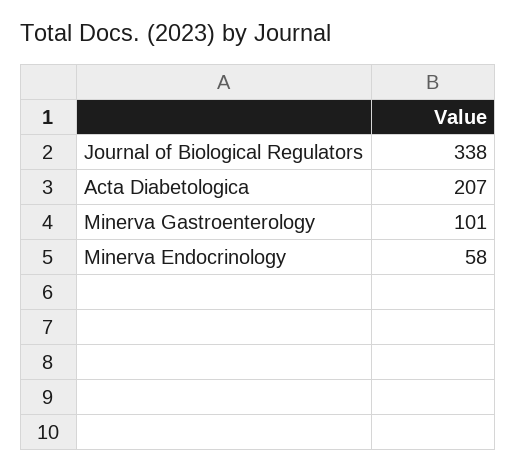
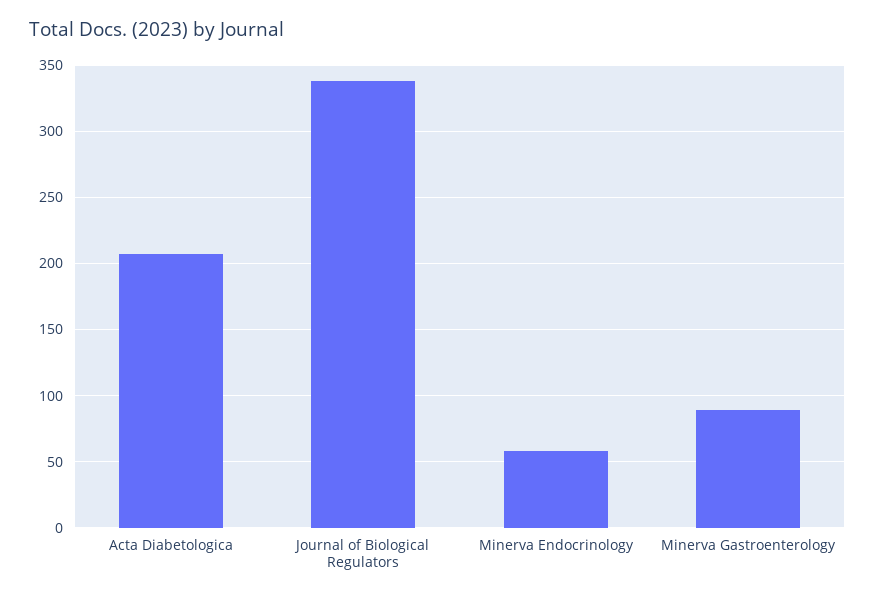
Minerva Gastroenterology: 101 -> 90

